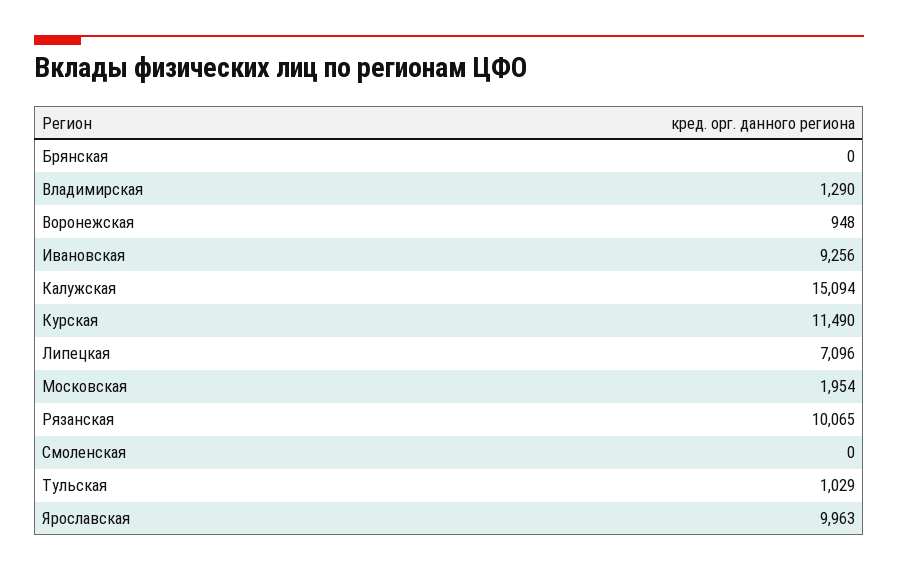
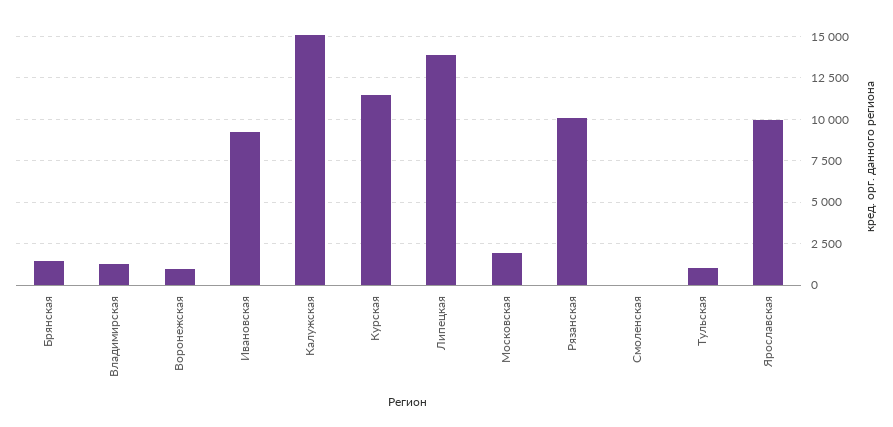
Брянская: 0 -> 1500
Липецкая: 7096 -> 14000

